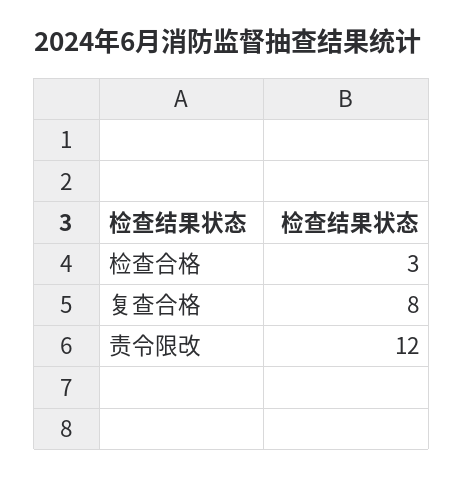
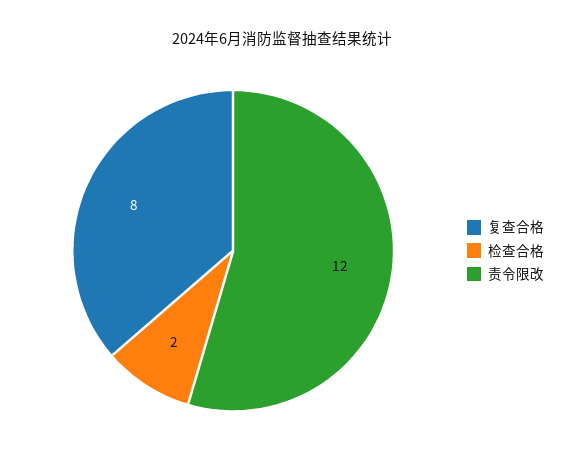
检查合格: 3 -> 2

